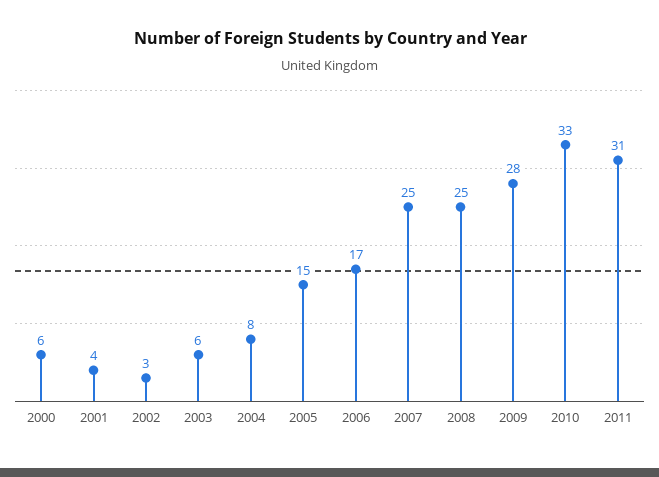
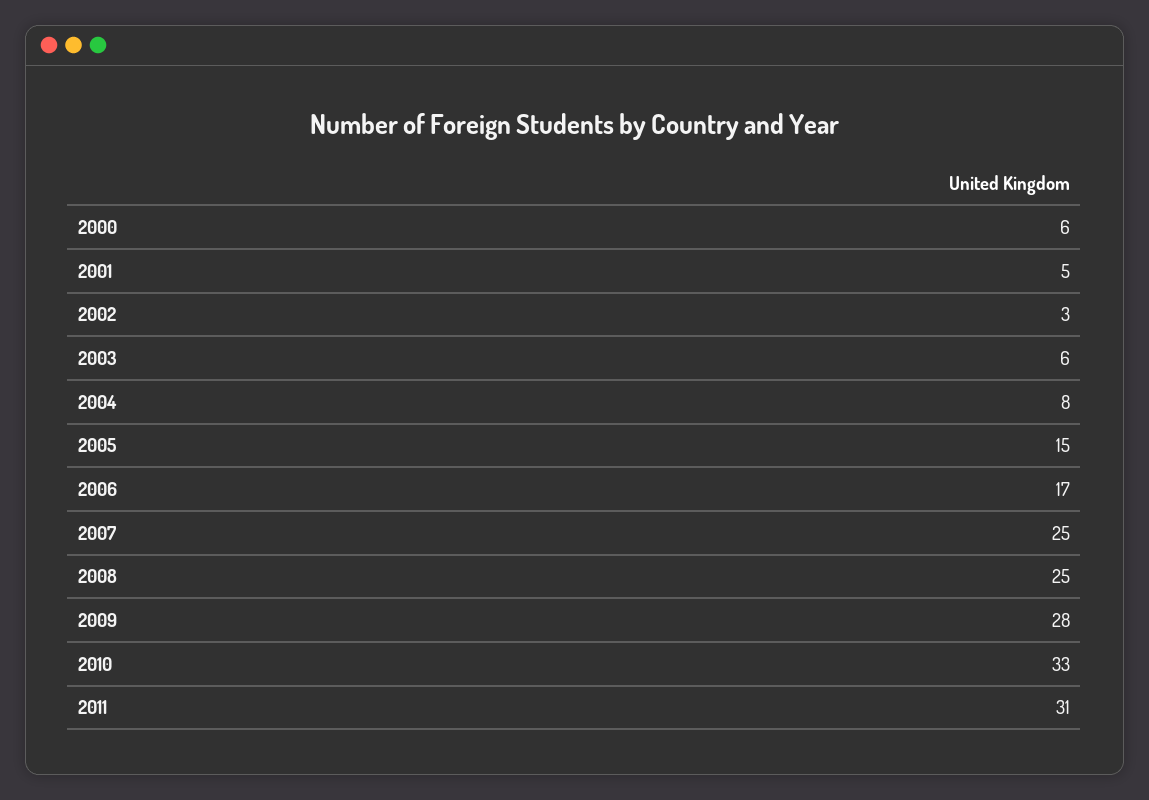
2001: 4 -> 5

